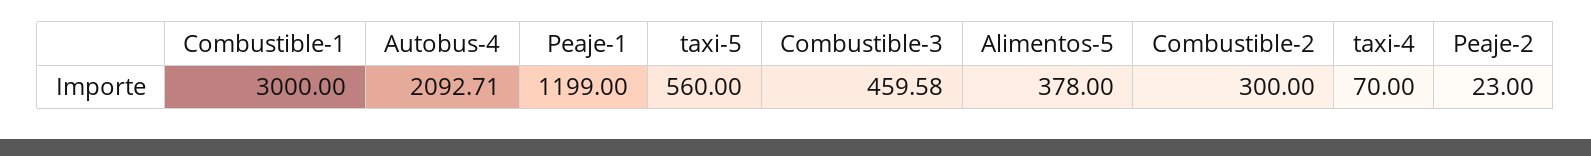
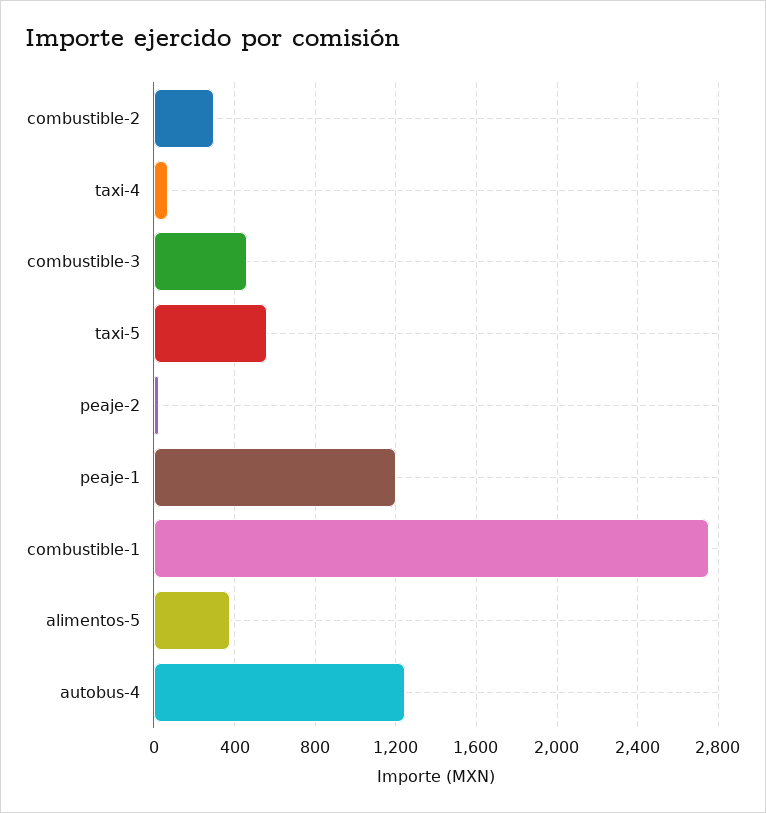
Combustible-1: 3000 -> 2750
Autobus-4: 2092.71 -> 1250

